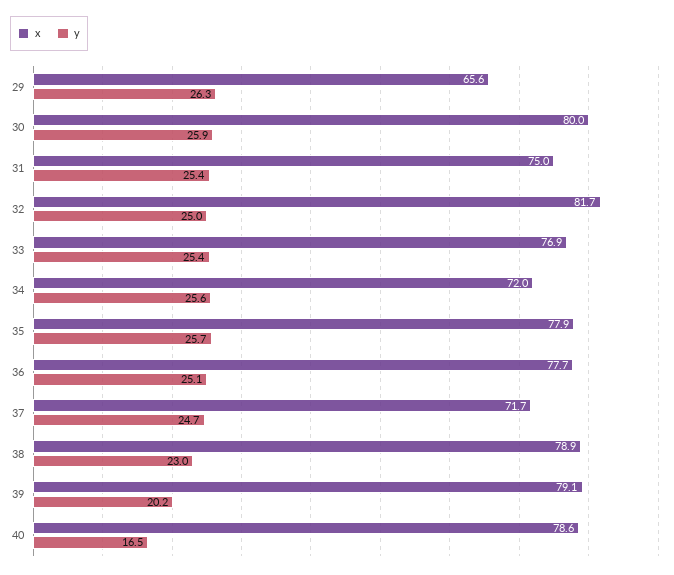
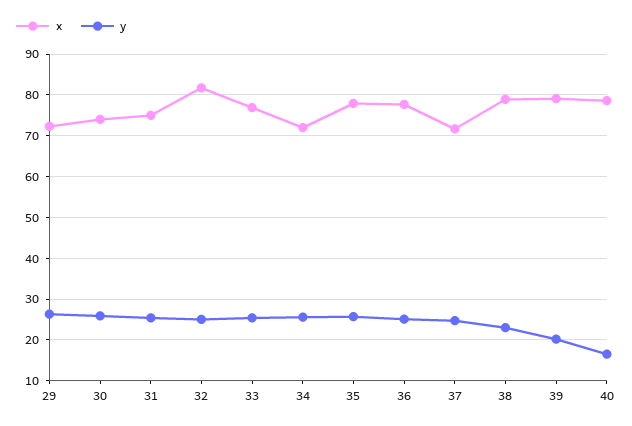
x, 29: 65.6 -> 72
x, 30: 80 -> 74

